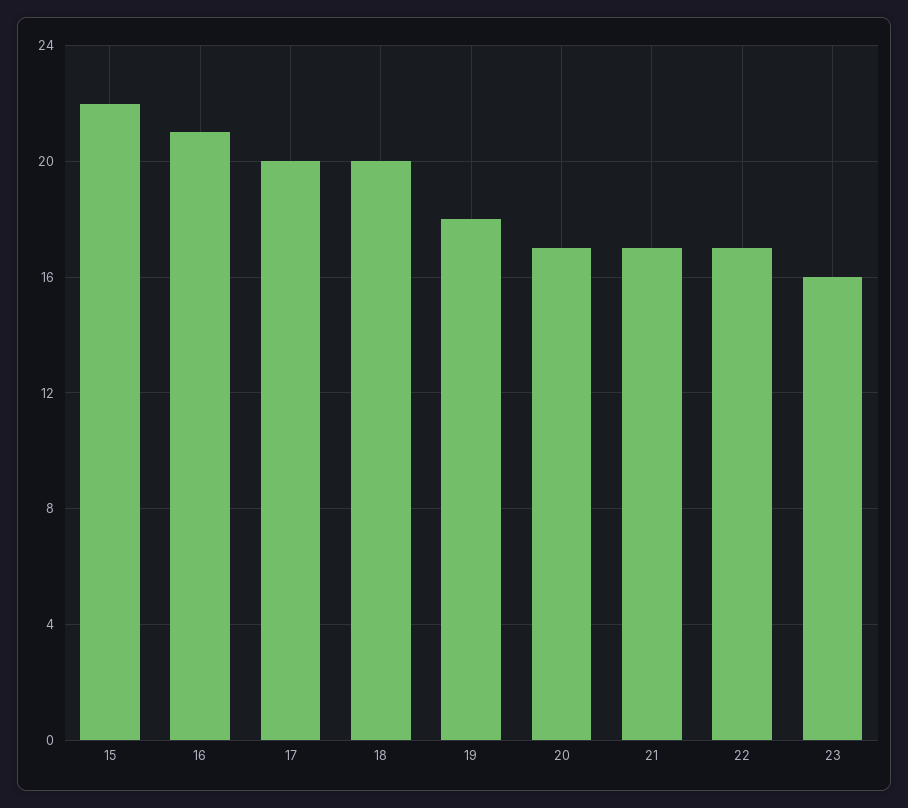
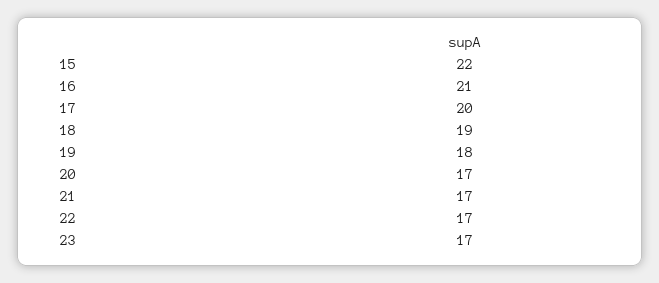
18: 20 -> 19
23: 16 -> 17

